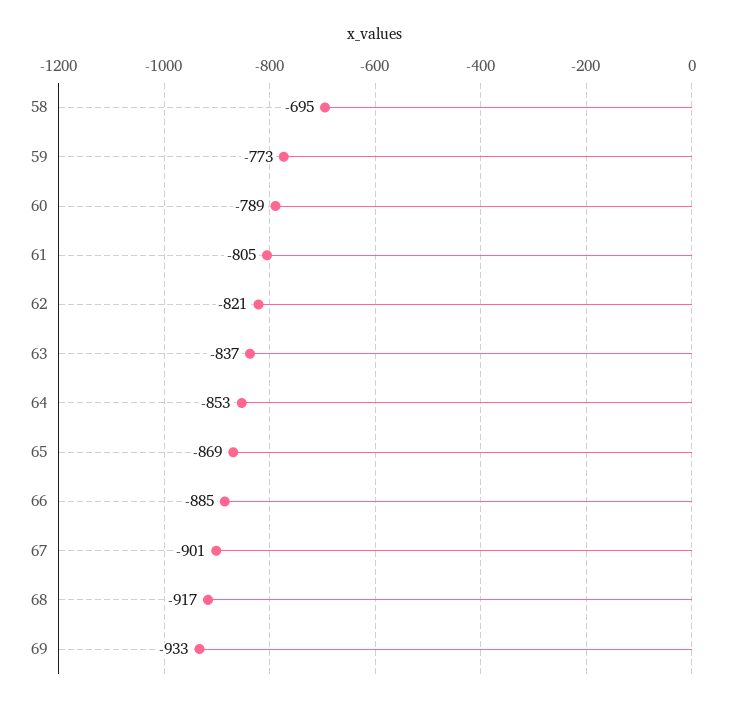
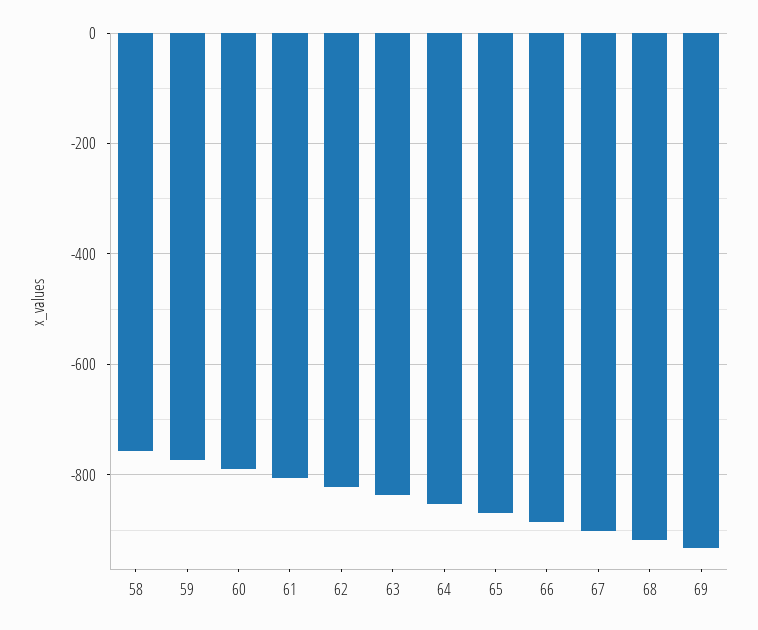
58: -695 -> -760

